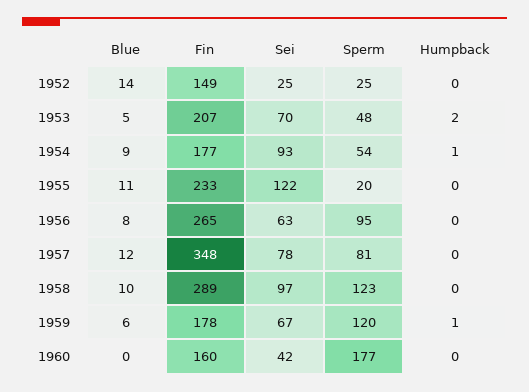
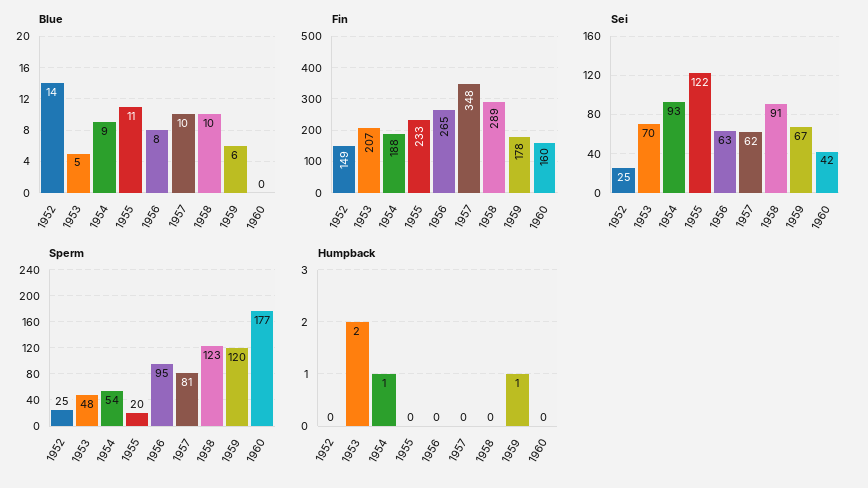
Fin, 1954: 177 -> 188
Blue, 1957: 12 -> 10
Sei, 1957: 78 -> 62
Sei, 1958: 97 -> 91

